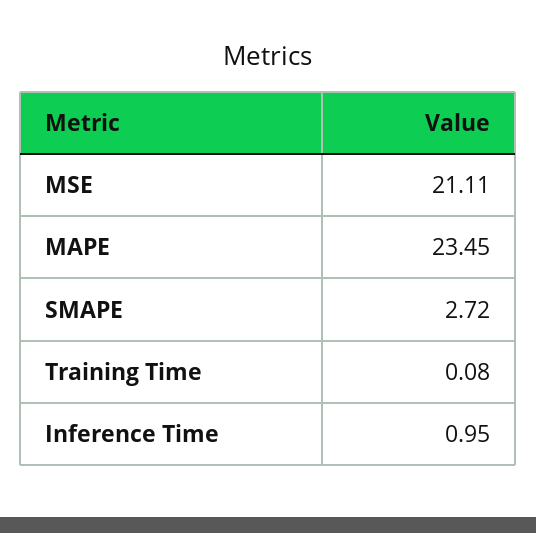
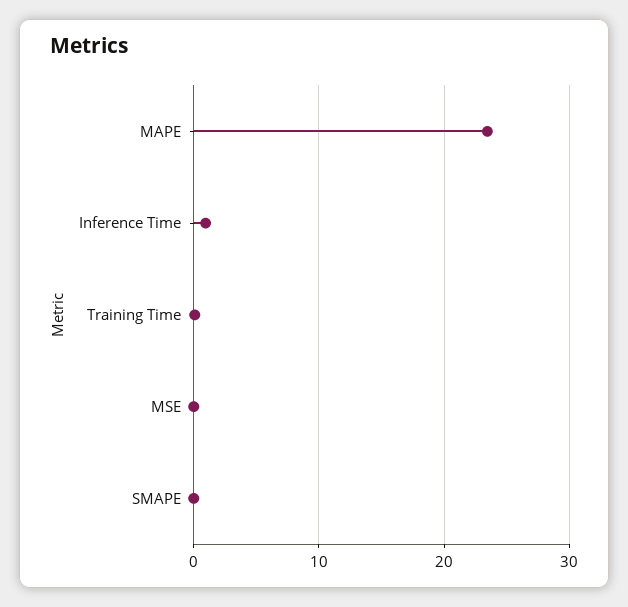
MSE: 21.11 -> 0
SMAPE: 2.72 -> 0

